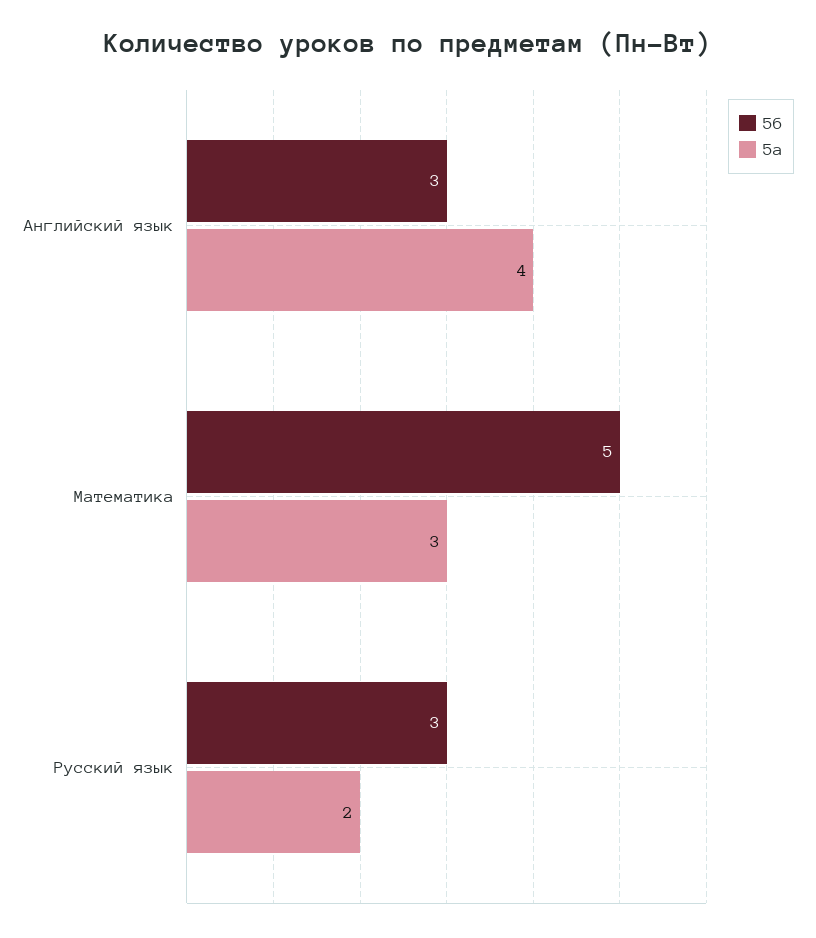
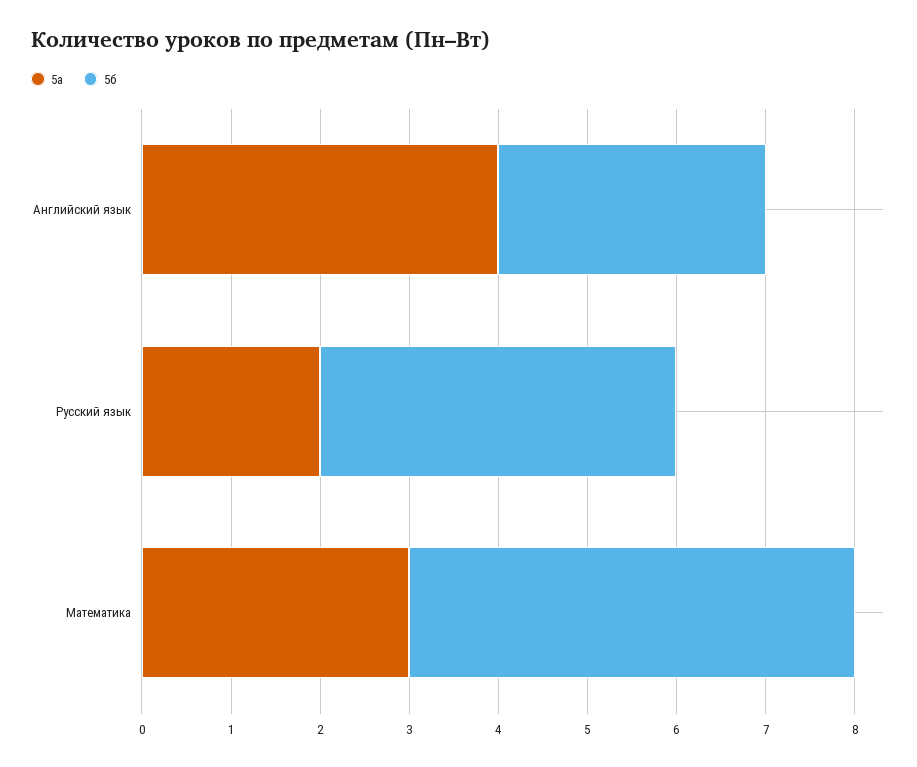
5б, Русский язык: 3 -> 4

